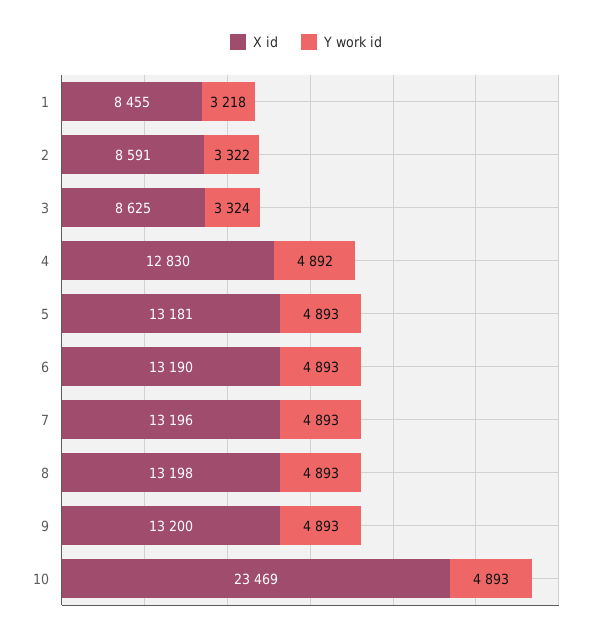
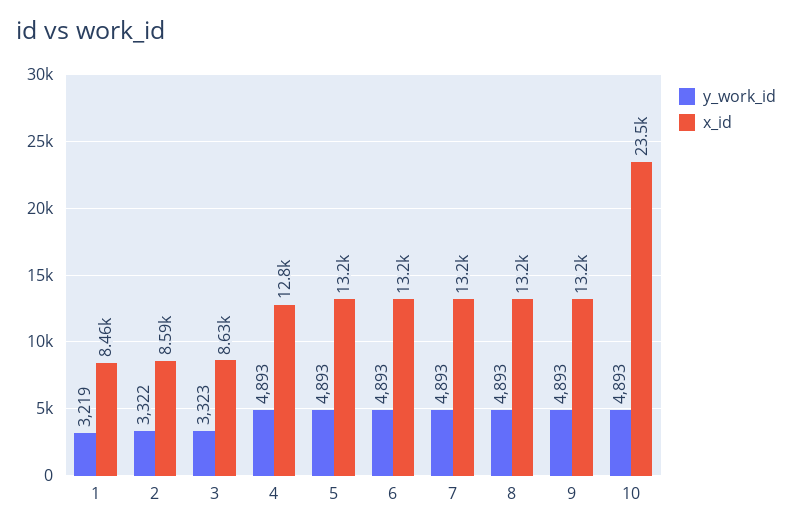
Y work id, 1: 3218 -> 3219
Y work id, 3: 3324 -> 3323
Y work id, 4: 4892 -> 4893

